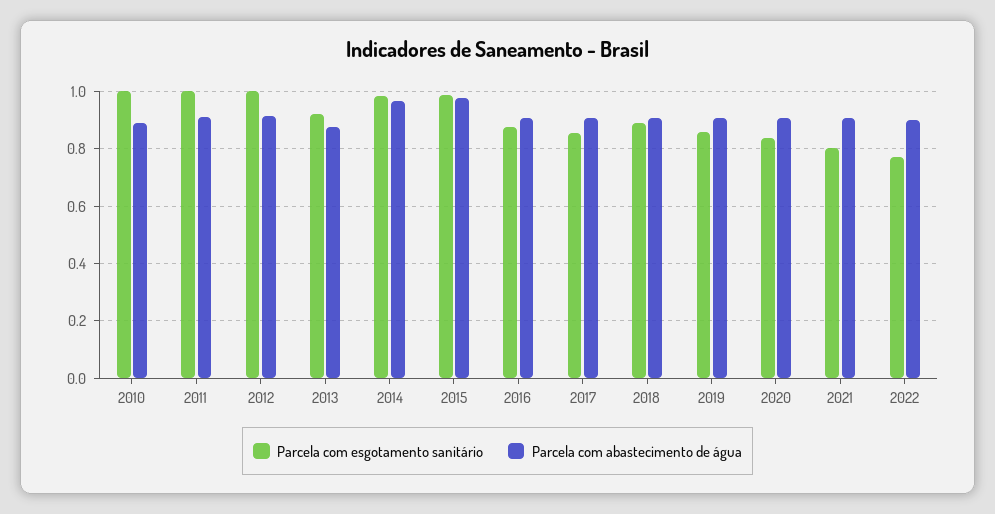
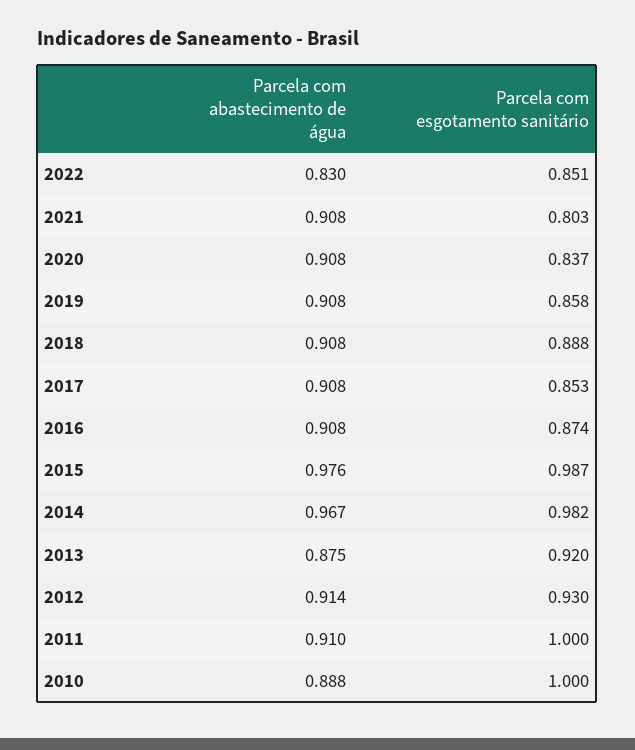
Parcela com esgotamento sanitário, 2012: 1 -> 0.93
Parcela com esgotamento sanitário, 2022: 0.775 -> 0.851
Parcela com abastecimento de água, 2022: 0.9 -> 0.83

